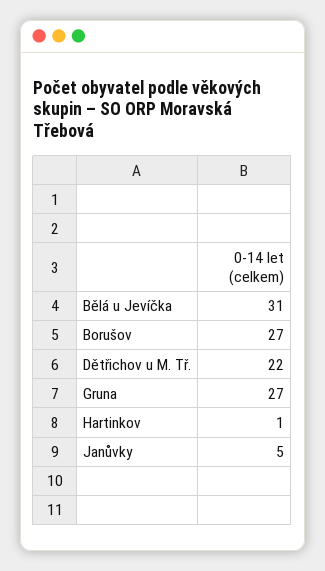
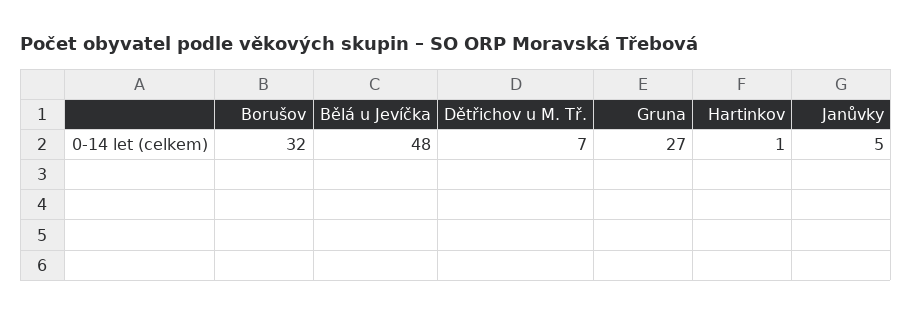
Bělá u Jevíčka: 31 -> 48
Borušov: 27 -> 32
Dětřichov u M. Tř.: 22 -> 7

